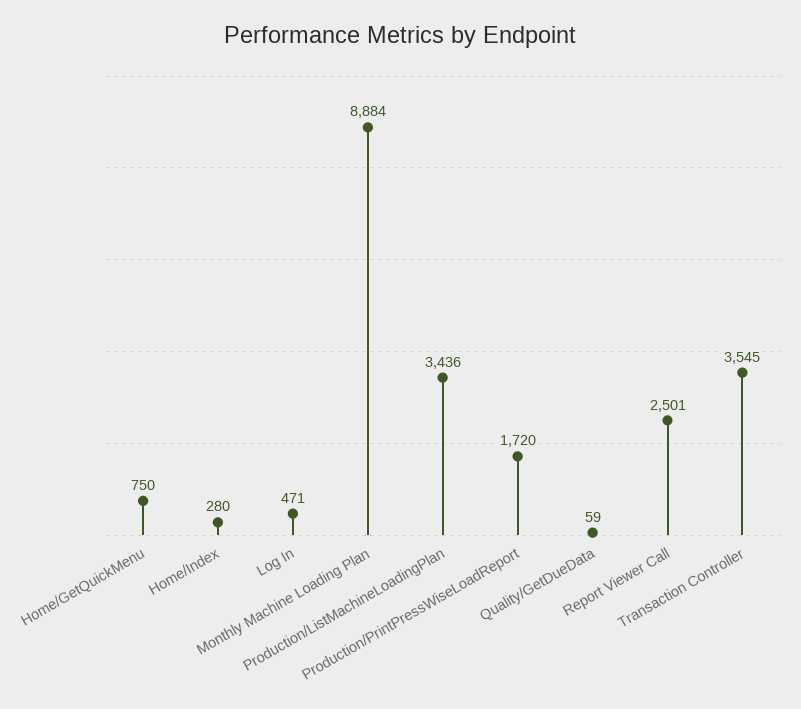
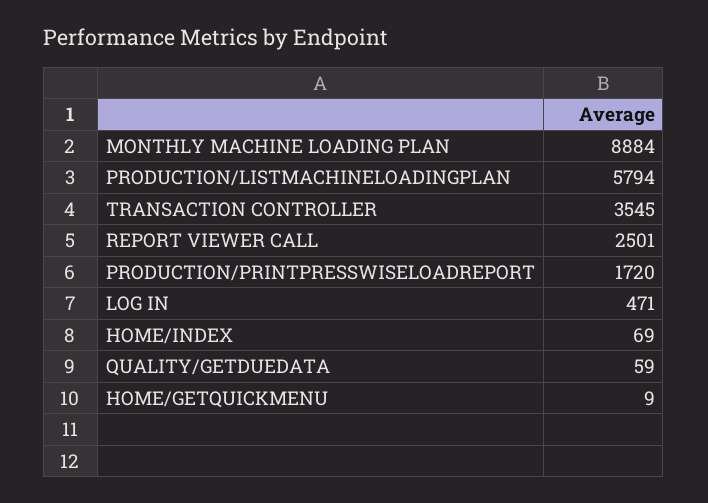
Home/GetQuickMenu: 750 -> 9
Home/Index: 280 -> 69
Production/ListMachineLoadingPlan: 3436 -> 5794

